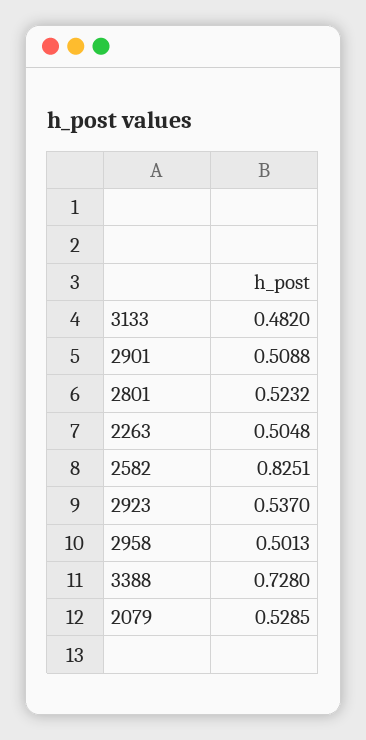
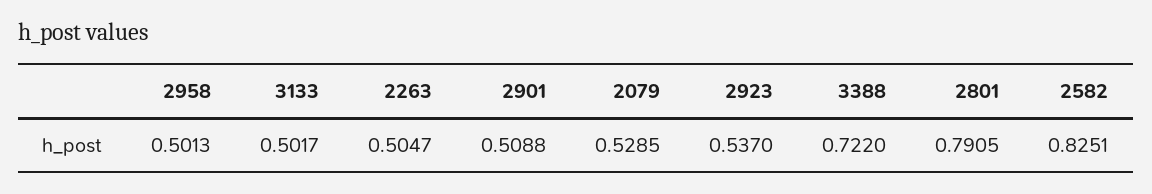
3133: 0.482 -> 0.5017
2801: 0.5232 -> 0.7905
2263: 0.5048 -> 0.5047
3388: 0.728 -> 0.722

